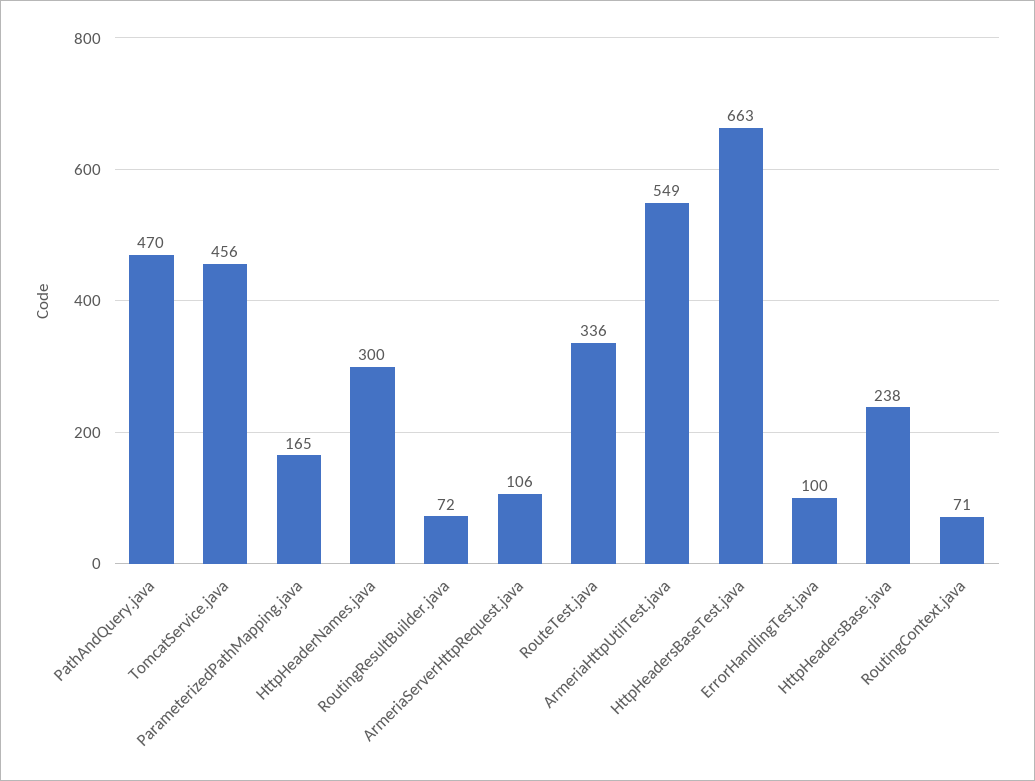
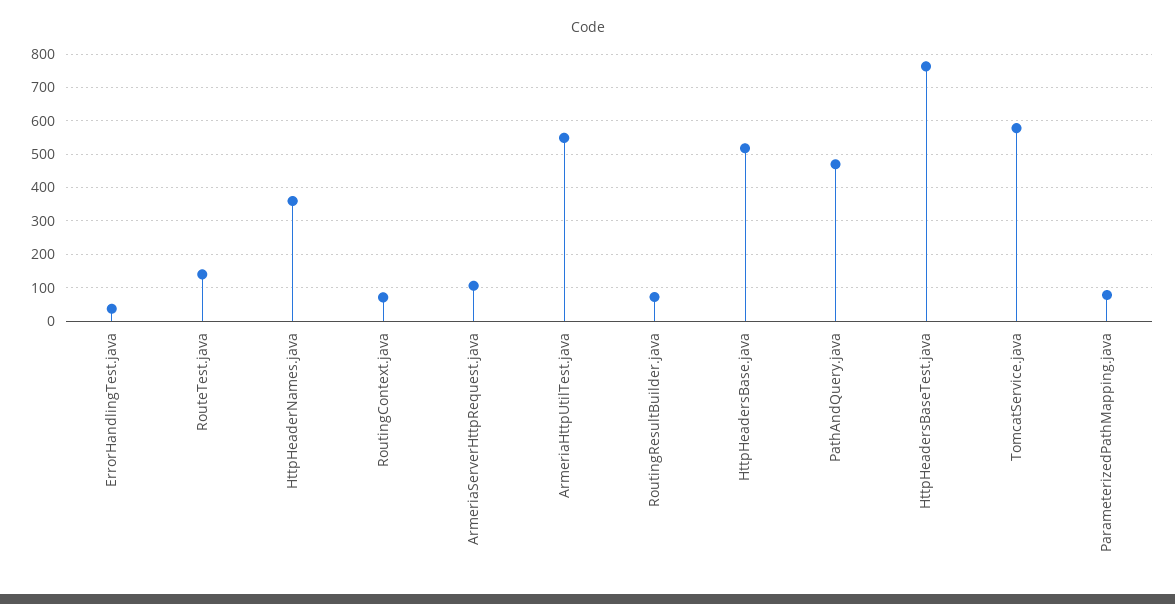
TomcatService.java: 456 -> 580
ParameterizedPathMapping.java: 165 -> 80
HttpHeaderNames.java: 300 -> 360
RouteTest.java: 336 -> 140
HttpHeadersBaseTest.java: 663 -> 760
ErrorHandlingTest.java: 100 -> 40
HttpHeadersBase.java: 238 -> 520

